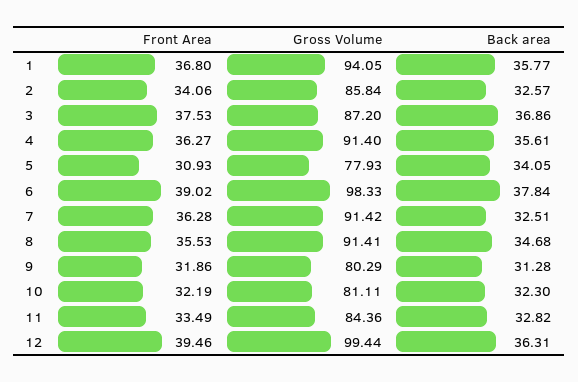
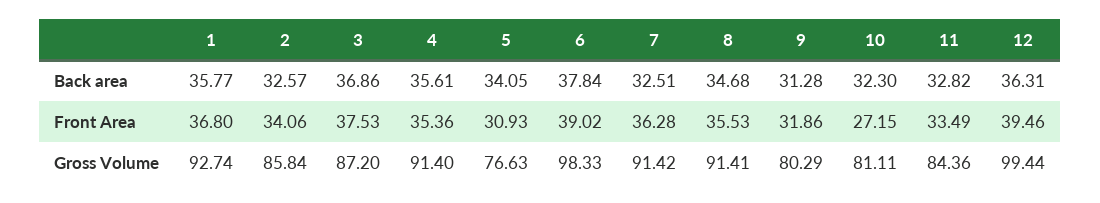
Gross Volume, 1: 94.05 -> 92.74
Front Area, 4: 36.27 -> 35.36
Gross Volume, 5: 77.93 -> 76.63
Front Area, 10: 32.19 -> 27.15

